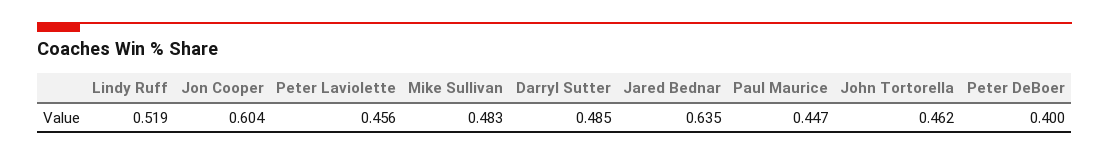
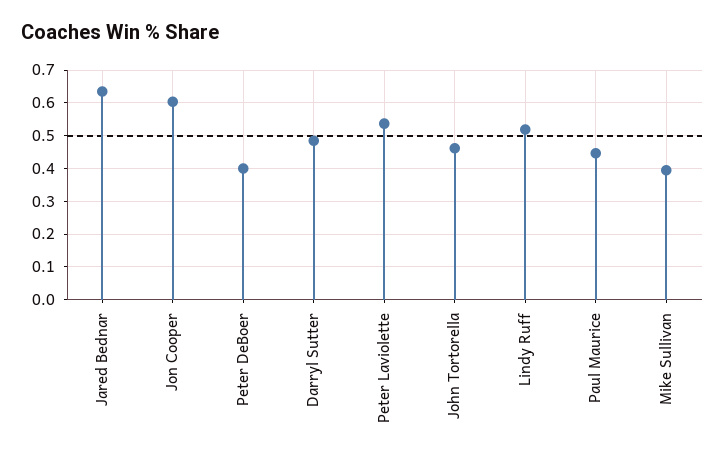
Peter Laviolette: 0.456 -> 0.54
Mike Sullivan: 0.483 -> 0.4

